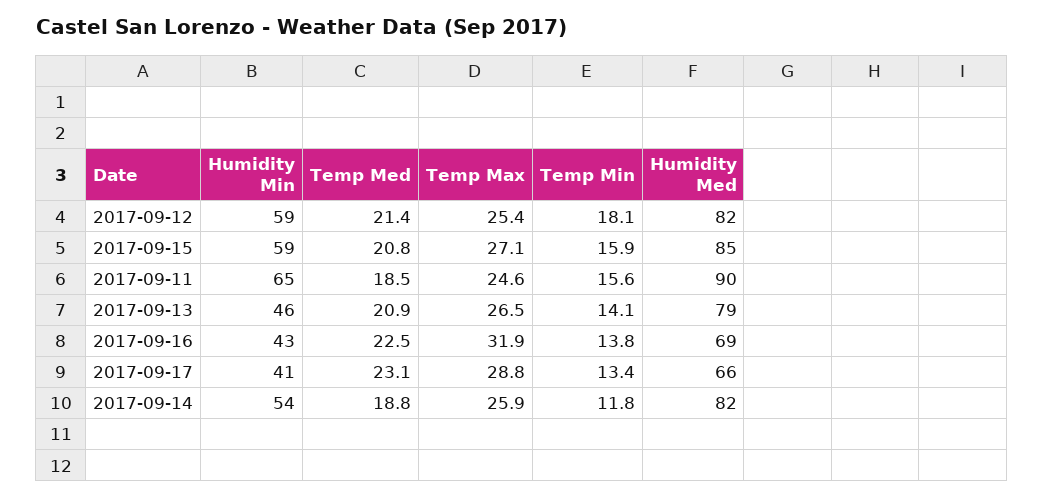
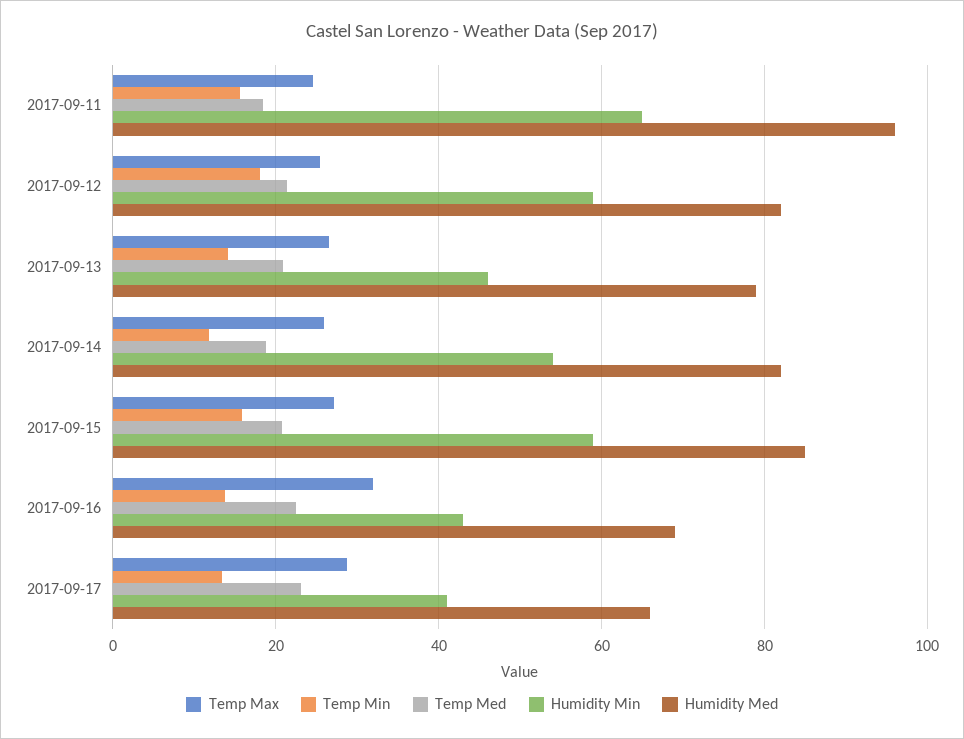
Humidity Med, 2017-09-11: 90 -> 96

